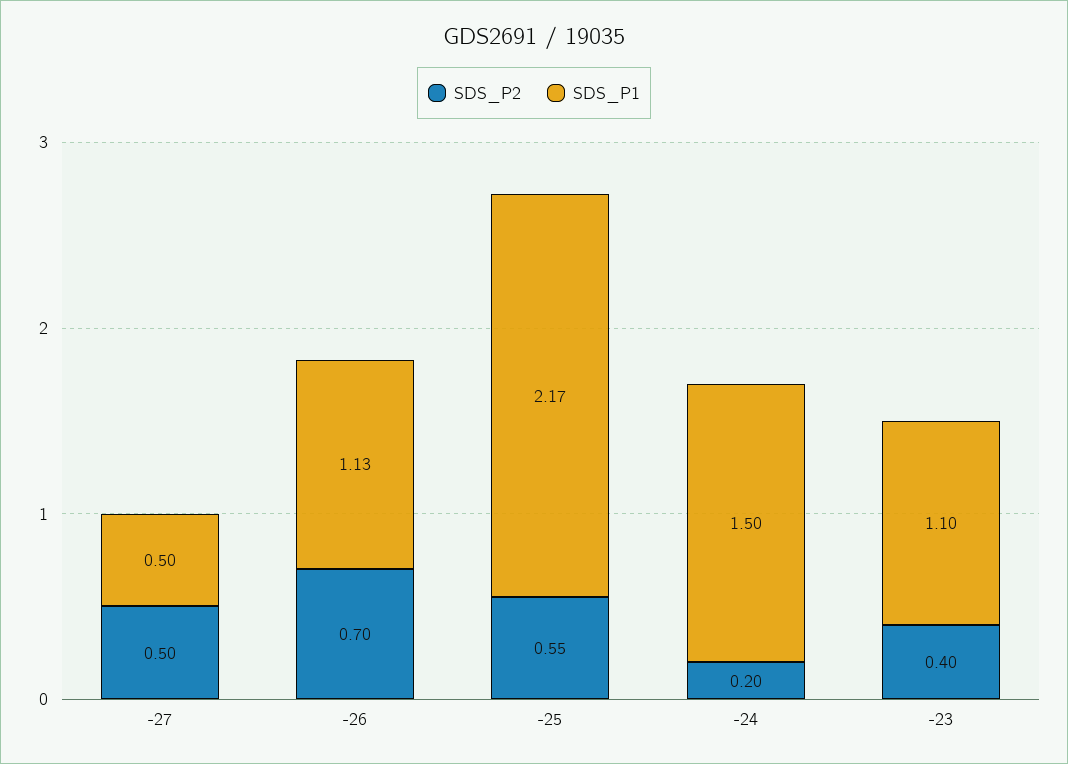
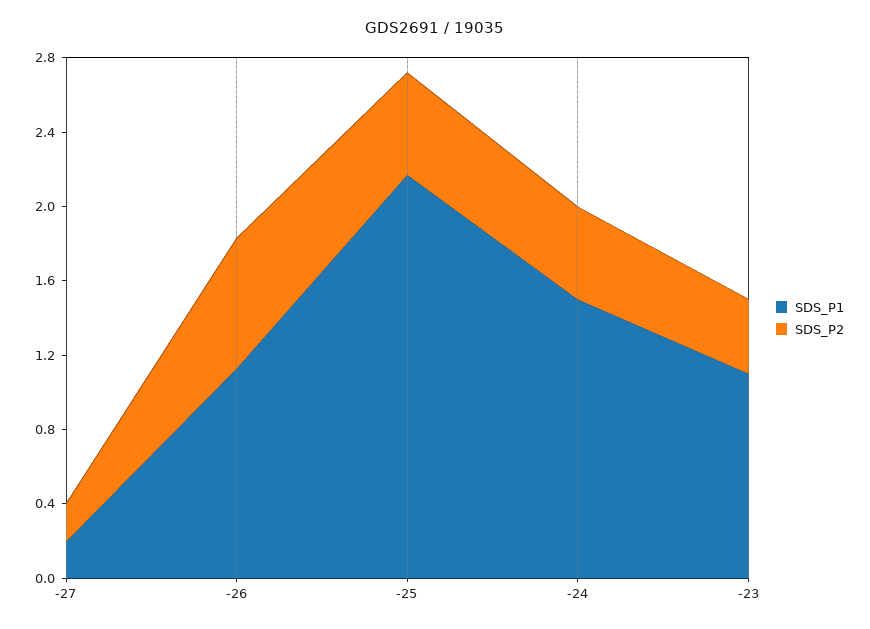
SDS_P2, -27: 0.5 -> 0.2
SDS_P1, -27: 0.5 -> 0.2
SDS_P2, -24: 0.2 -> 0.5

